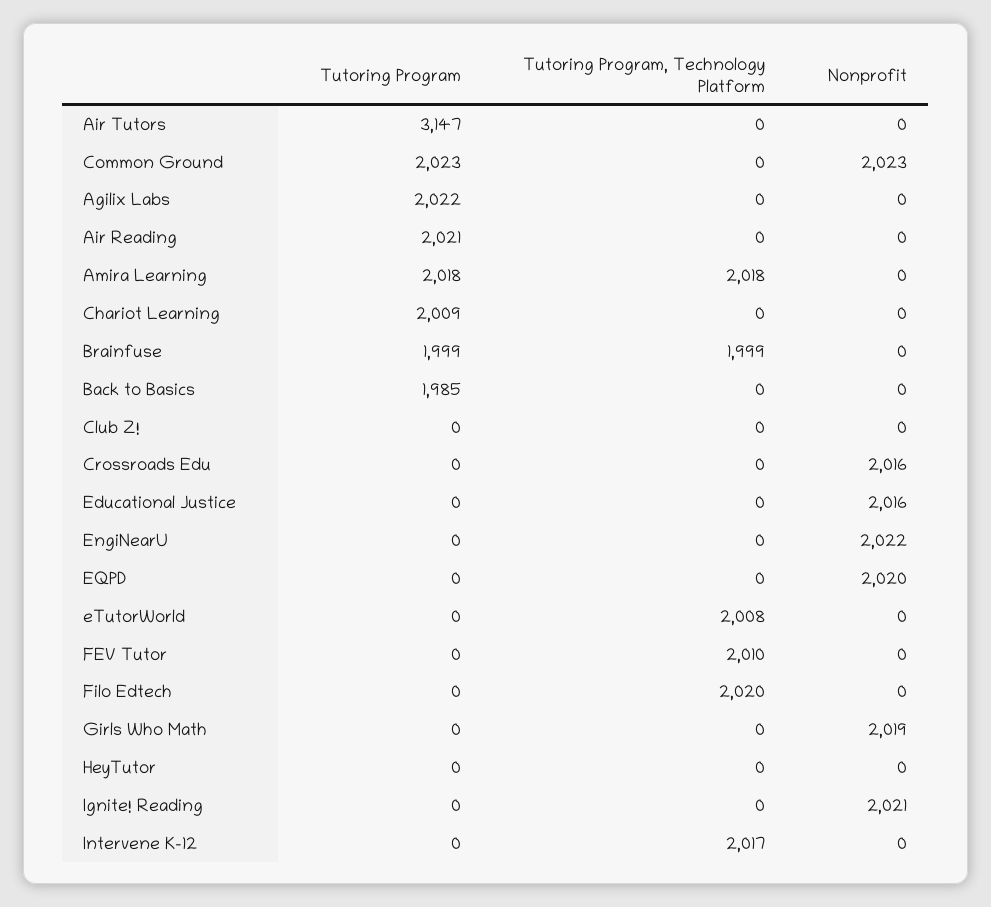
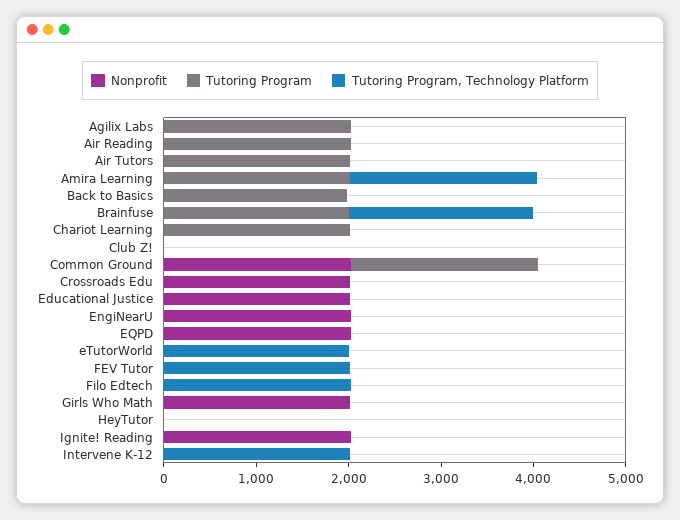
Tutoring Program, Air Tutors: 3147 -> 2000

